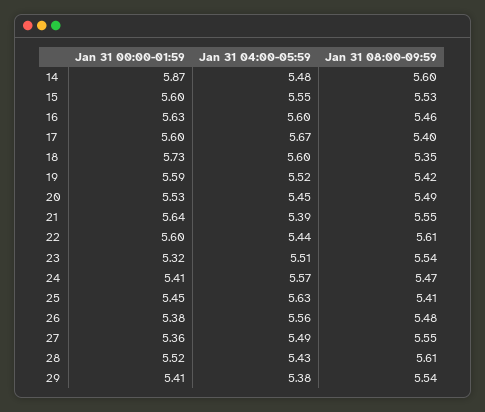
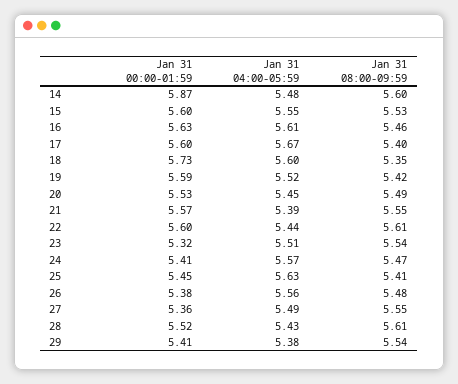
Jan 31 04:00-05:59, 16: 5.6 -> 5.61
Jan 31 00:00-01:59, 21: 5.64 -> 5.57

